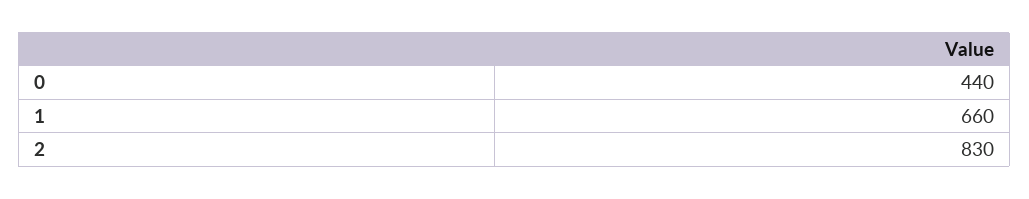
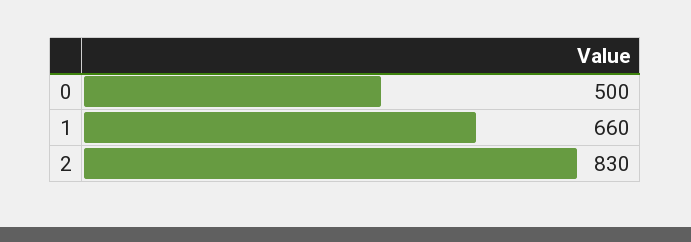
0: 440 -> 500

